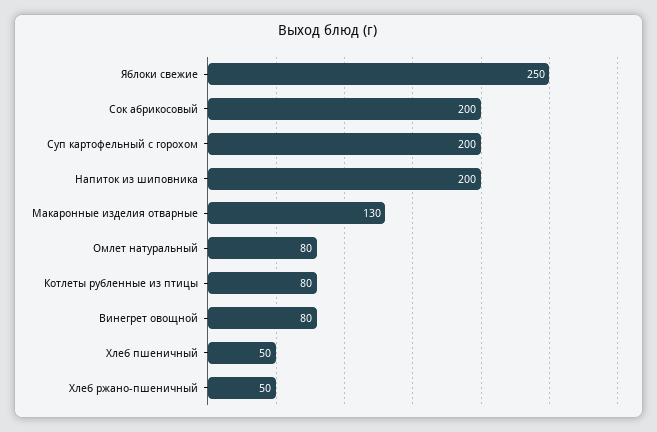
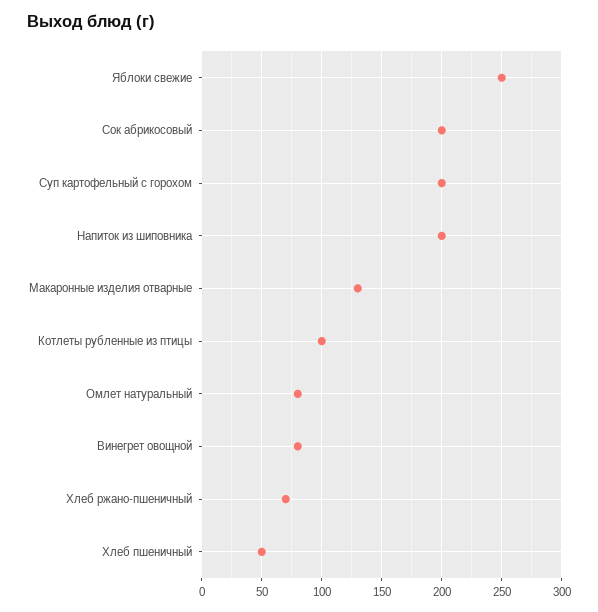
Котлеты рубленные из птицы: 80 -> 100
Хлеб ржано-пшеничный: 50 -> 70

